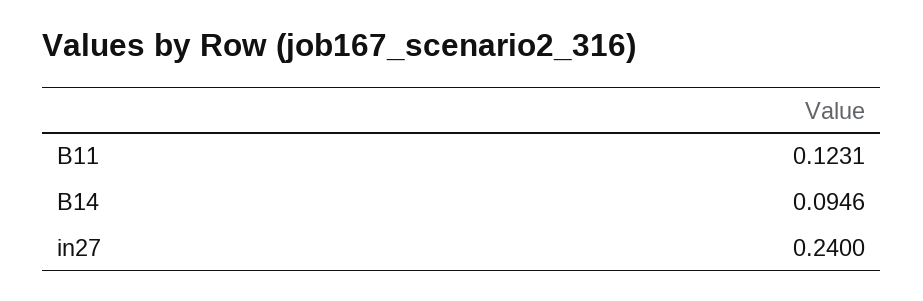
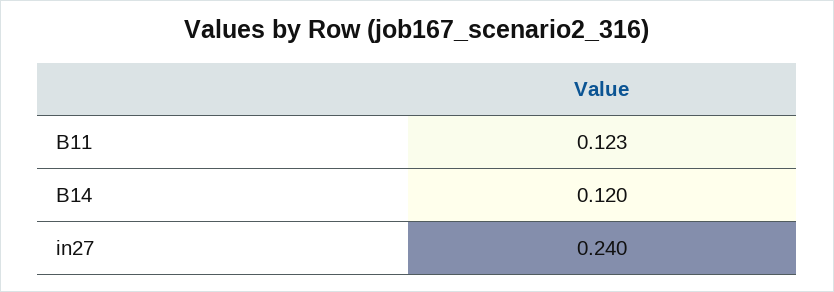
B14: 0.0946 -> 0.12

